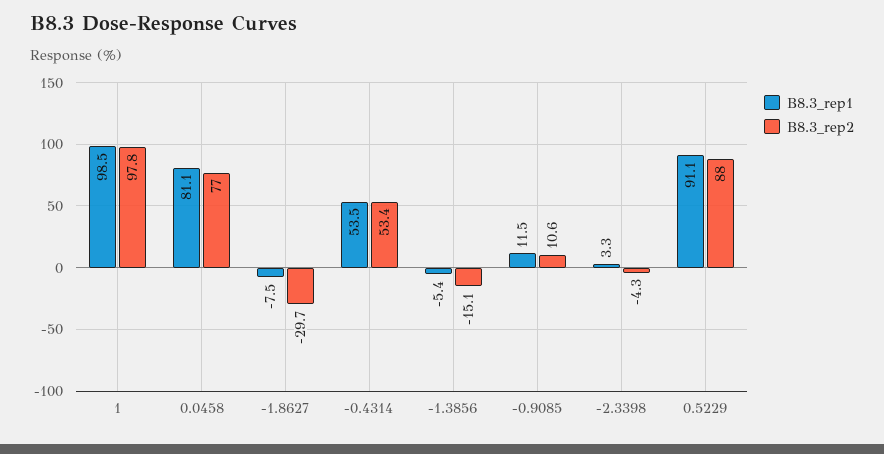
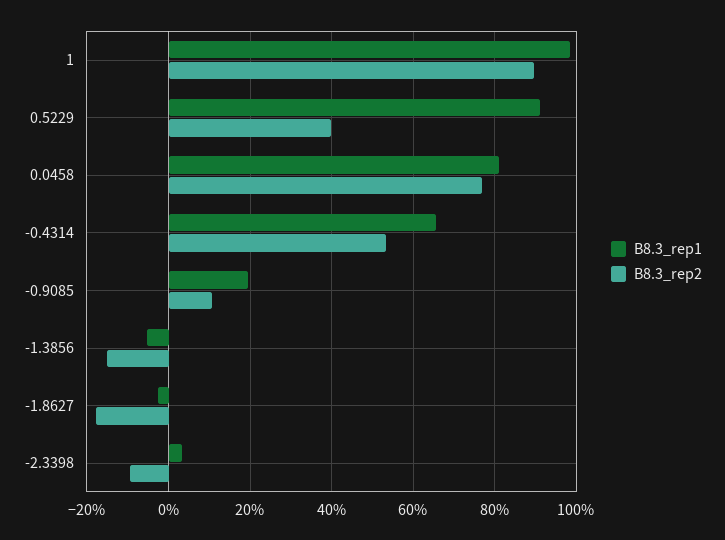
B8.3_rep2, 1: 97.8 -> 90
B8.3_rep1, -1.8627: -7.5 -> -2
B8.3_rep2, -1.8627: -29.7 -> -18
B8.3_rep1, -0.4314: 53.5 -> 66
B8.3_rep1, -0.9085: 11.5 -> 20
B8.3_rep2, -2.3398: -4.3 -> -10
B8.3_rep2, 0.5229: 88 -> 40

